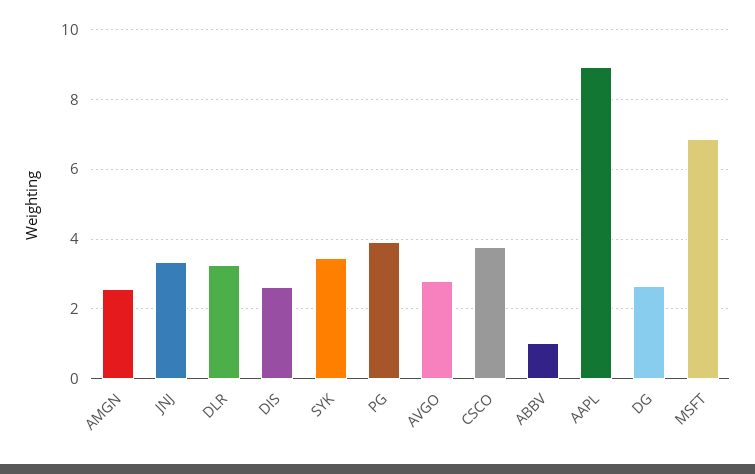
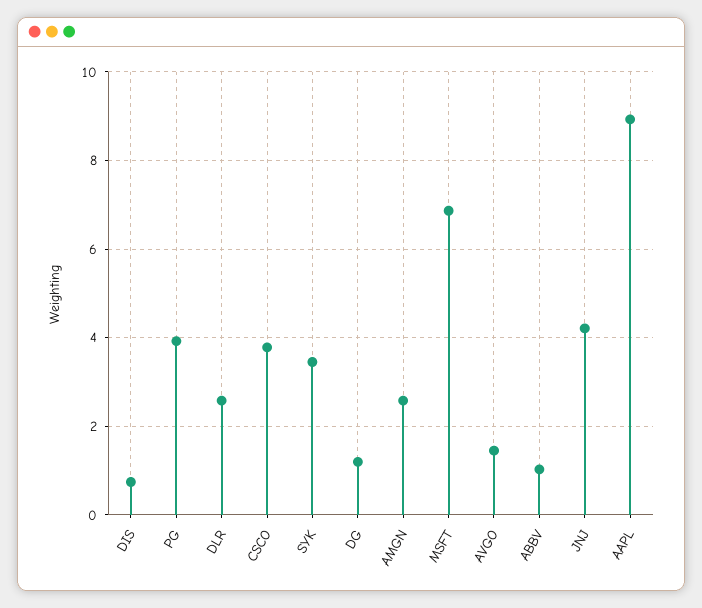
JNJ: 3.4 -> 4.2
DLR: 3.2 -> 2.6
DIS: 2.6 -> 0.8
AVGO: 2.8 -> 1.4
DG: 2.6 -> 1.2

